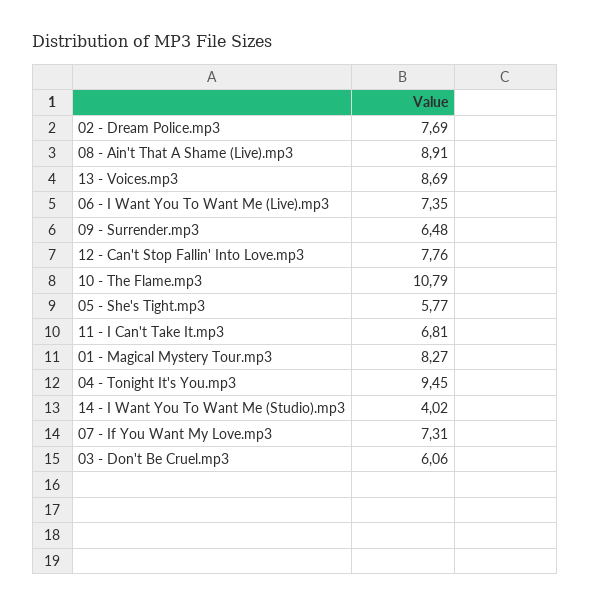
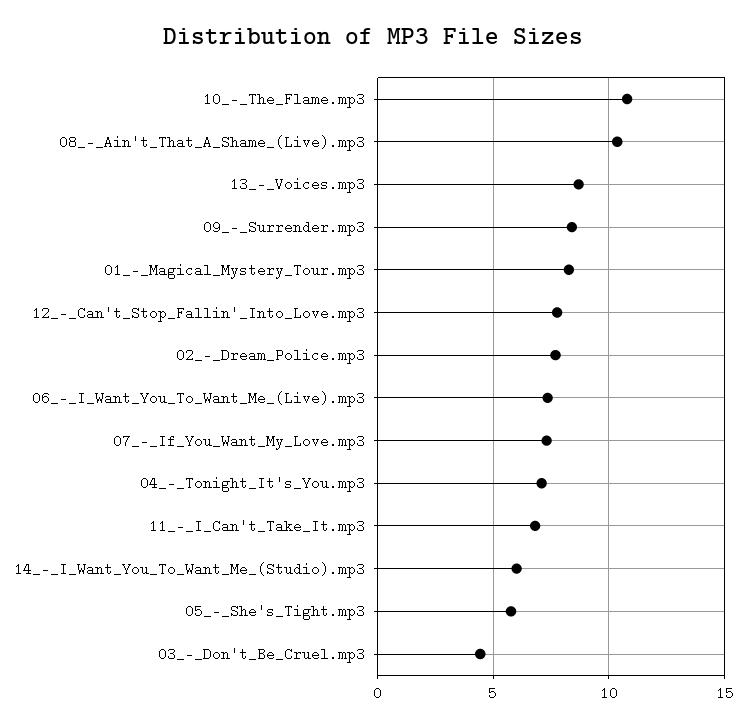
08 - Ain't That A Shame (Live).mp3: 8.91 -> 10.5
09 - Surrender.mp3: 6.48 -> 8.5
04 - Tonight It's You.mp3: 9.45 -> 7
14 - I Want You To Want Me (Studio).mp3: 4.02 -> 6
03 - Don't Be Cruel.mp3: 6.06 -> 4.5

